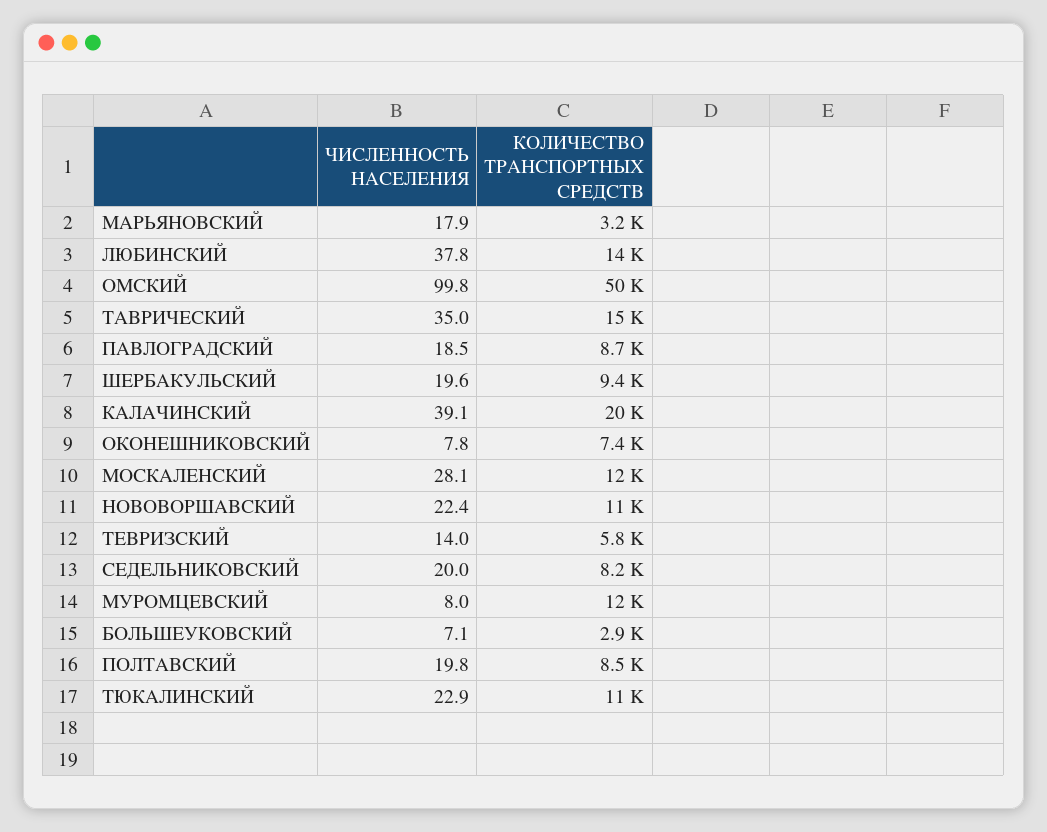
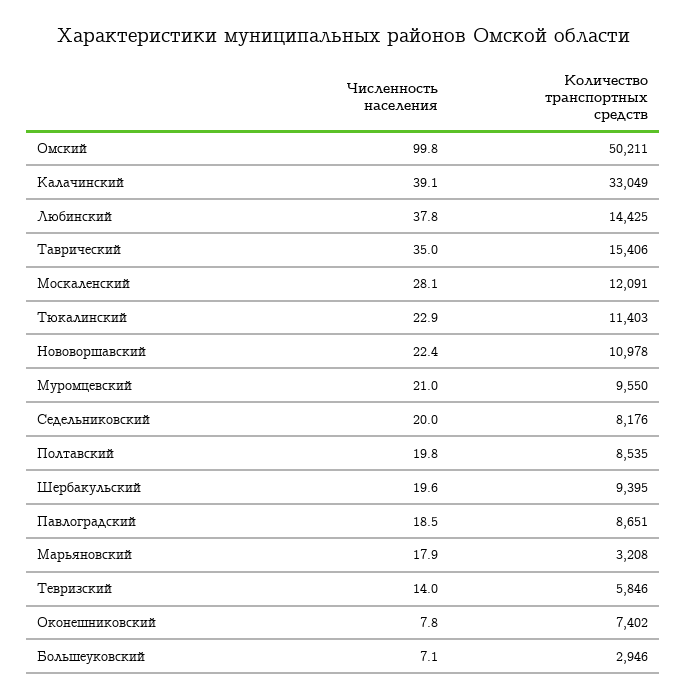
КОЛИЧЕСТВО ТРАНСПОРТНЫХ СРЕДСТВ, КАЛАЧИНСКИЙ: 20000 -> 33049
ЧИСЛЕННОСТЬ НАСЕЛЕНИЯ, МУРОМЦЕВСКИЙ: 8 -> 21
КОЛИЧЕСТВО ТРАНСПОРТНЫХ СРЕДСТВ, МУРОМЦЕВСКИЙ: 12000 -> 9550

